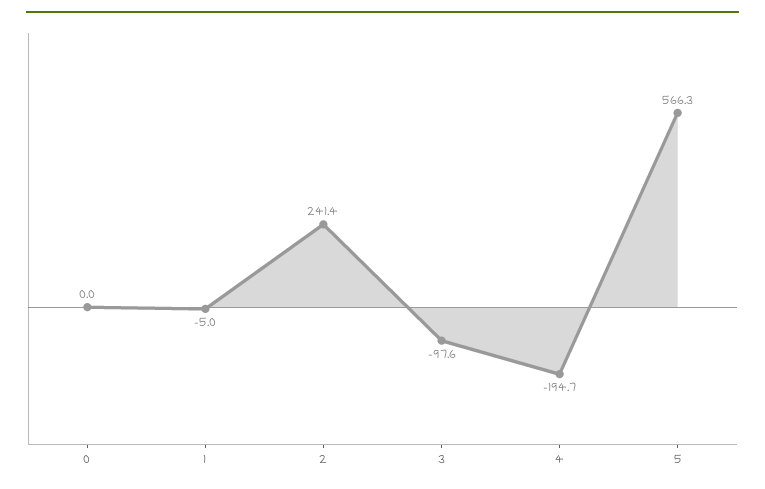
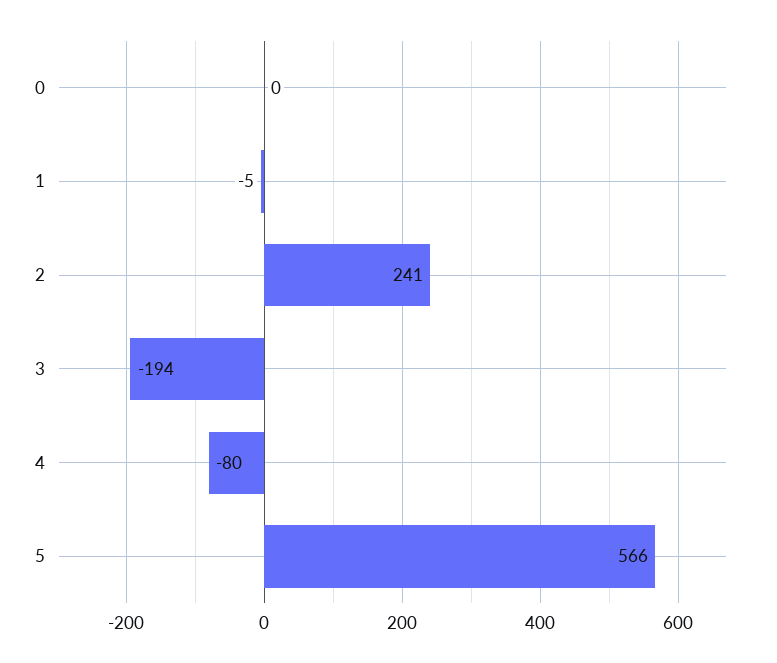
3: -97.6 -> -194
4: -194.7 -> -80

